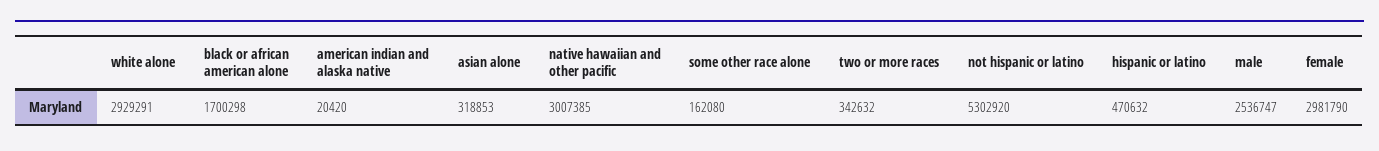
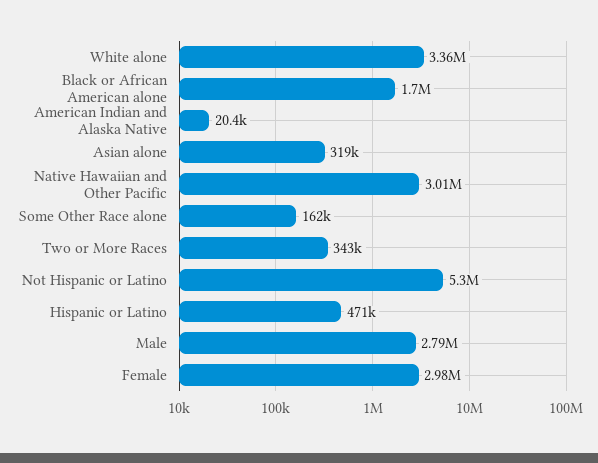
white alone: 2929291 -> 3360000
male: 2536747 -> 2790000

